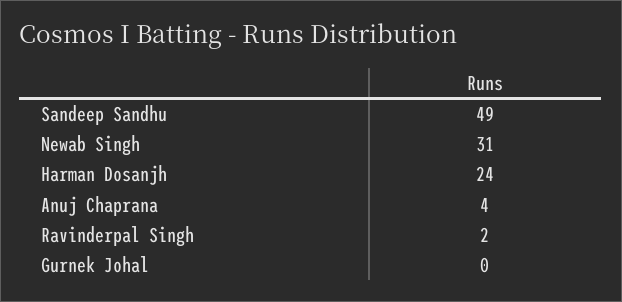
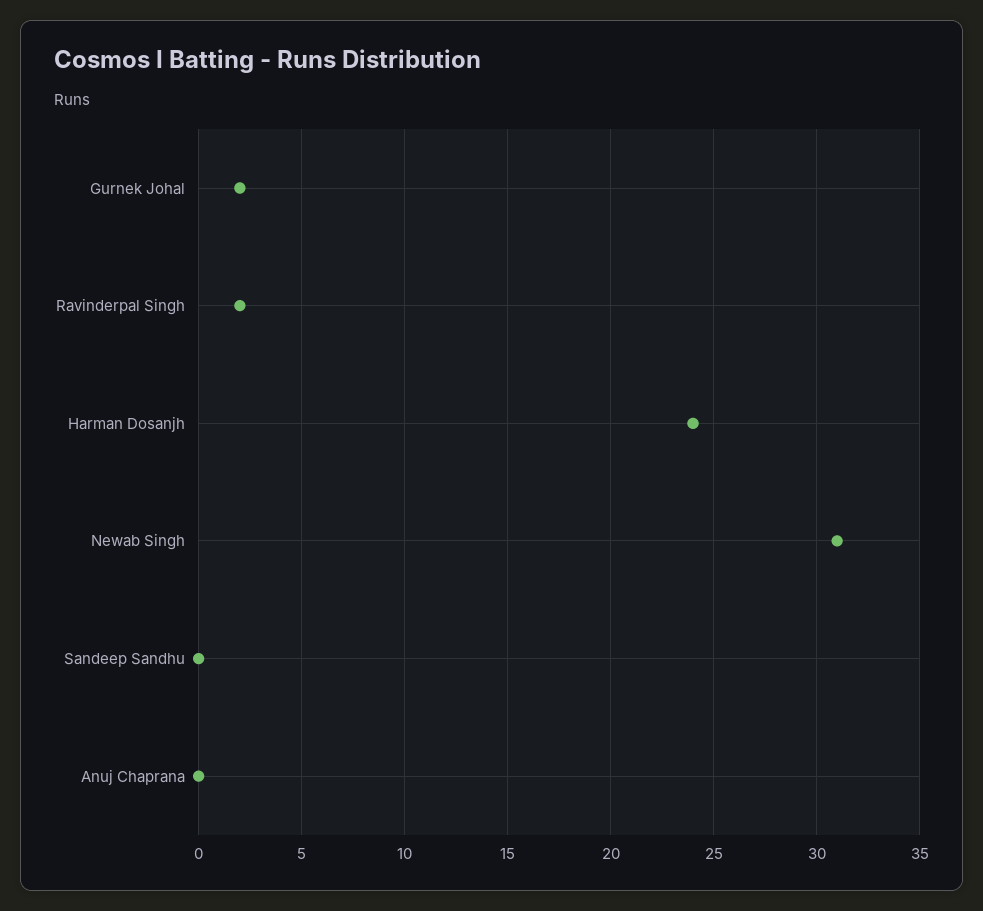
Sandeep Sandhu: 49 -> 0
Anuj Chaprana: 4 -> 0
Gurnek Johal: 0 -> 2

